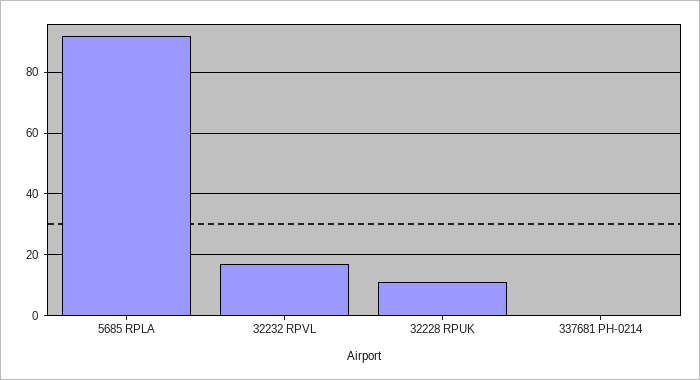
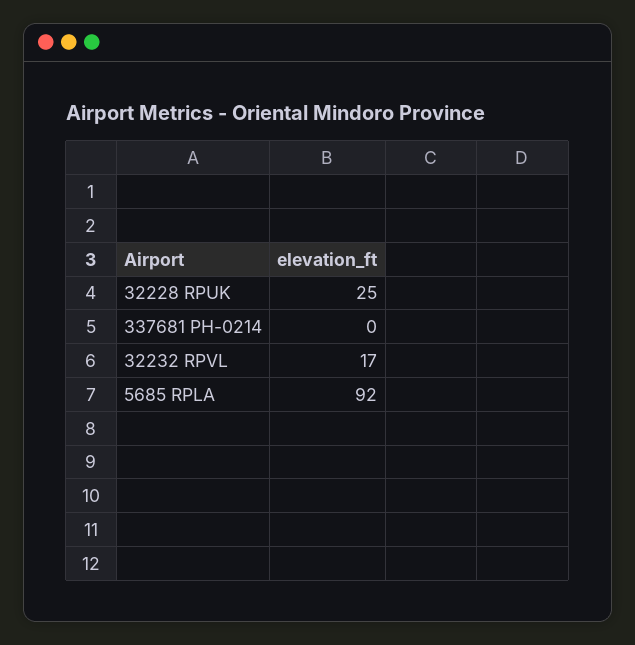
32228 RPUK: 10 -> 25

